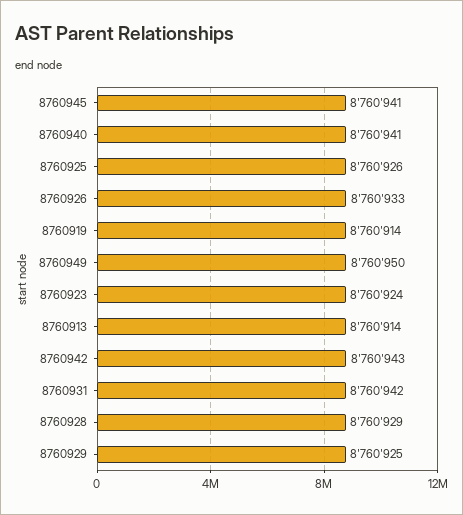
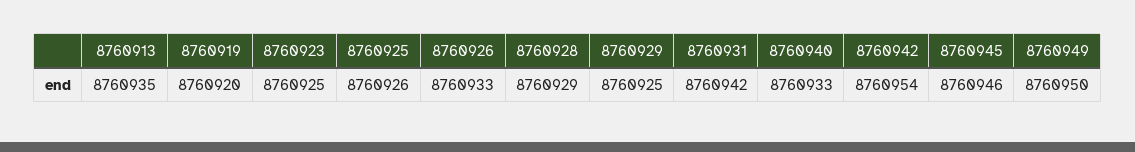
8760945: 8760941 -> 8760946
8760940: 8760941 -> 8760933
8760919: 8760914 -> 8760920
8760923: 8760924 -> 8760925
8760913: 8760914 -> 8760935
8760942: 8760943 -> 8760954

